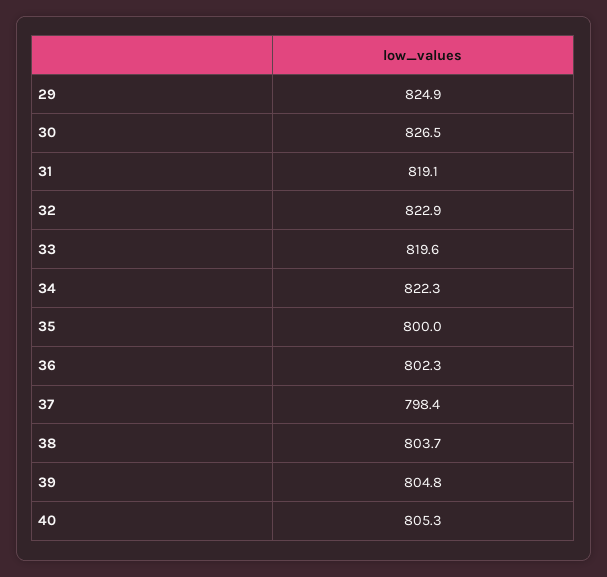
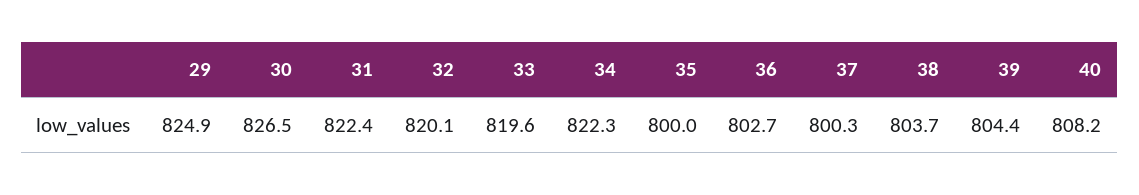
31: 819.1 -> 822.4
32: 822.9 -> 820.1
36: 802.3 -> 802.7
37: 798.4 -> 800.3
39: 804.8 -> 804.4
40: 805.3 -> 808.2

